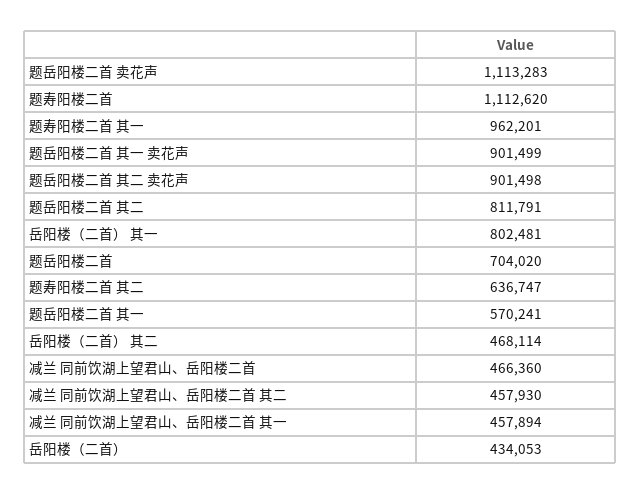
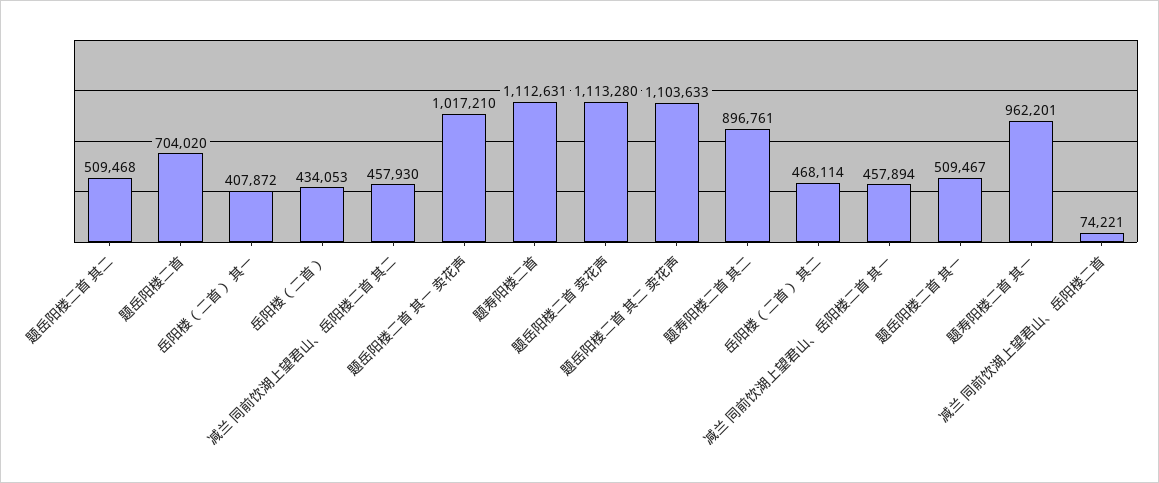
题岳阳楼二首 卖花声: 1113283 -> 1113280
题寿阳楼二首: 1112620 -> 1112631
题岳阳楼二首 其一 卖花声: 901499 -> 1017210
题岳阳楼二首 其二 卖花声: 901498 -> 1103633
题岳阳楼二首 其二: 811791 -> 509468
岳阳楼（二首） 其一: 802481 -> 407872
题寿阳楼二首 其二: 636747 -> 896761
题岳阳楼二首 其一: 570241 -> 509467
减兰 同前饮湖上望君山、岳阳楼二首: 466360 -> 74221

